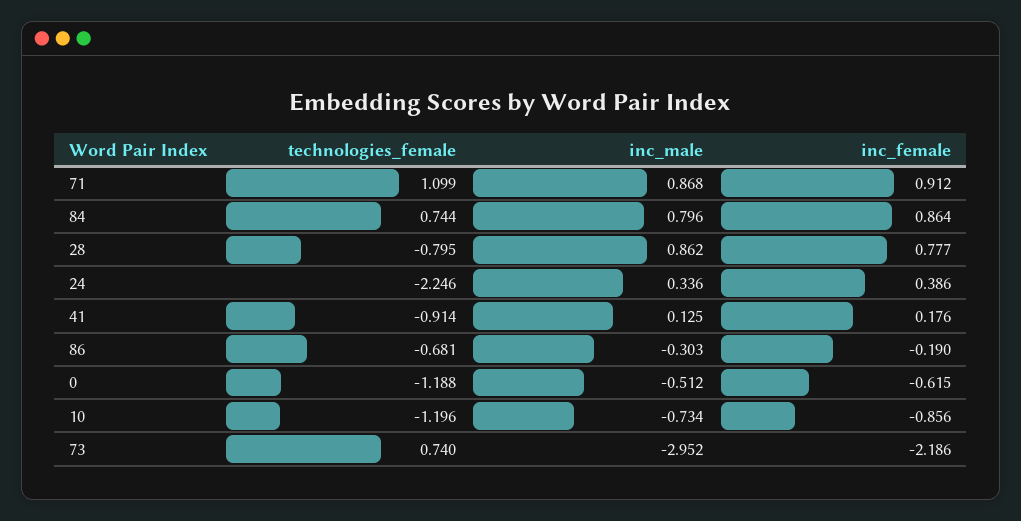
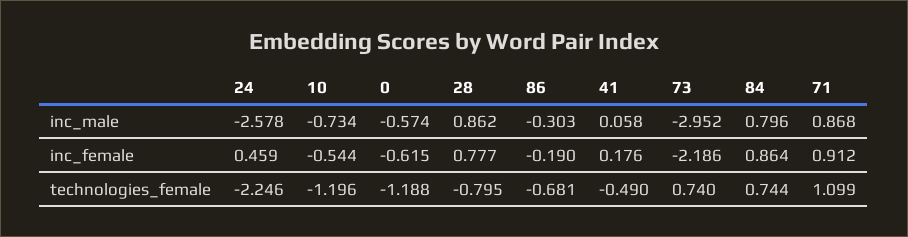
inc_male, 24: 0.336 -> -2.578
inc_female, 24: 0.386 -> 0.459
technologies_female, 41: -0.914 -> -0.49
inc_male, 41: 0.125 -> 0.058
inc_male, 0: -0.512 -> -0.574
inc_female, 10: -0.856 -> -0.544

